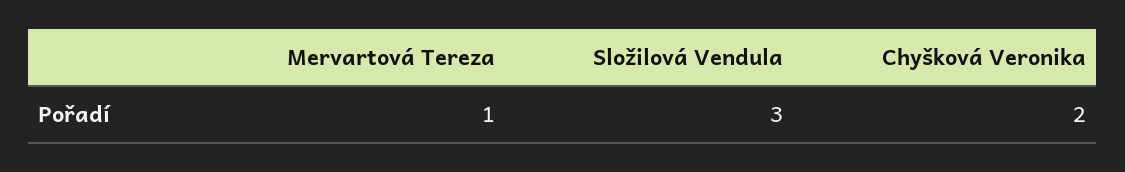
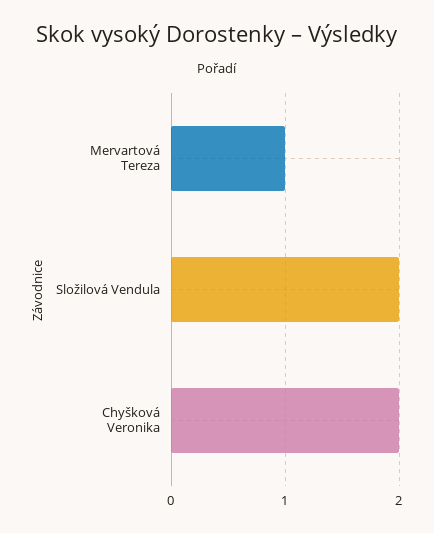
Složilová Vendula: 3 -> 2

